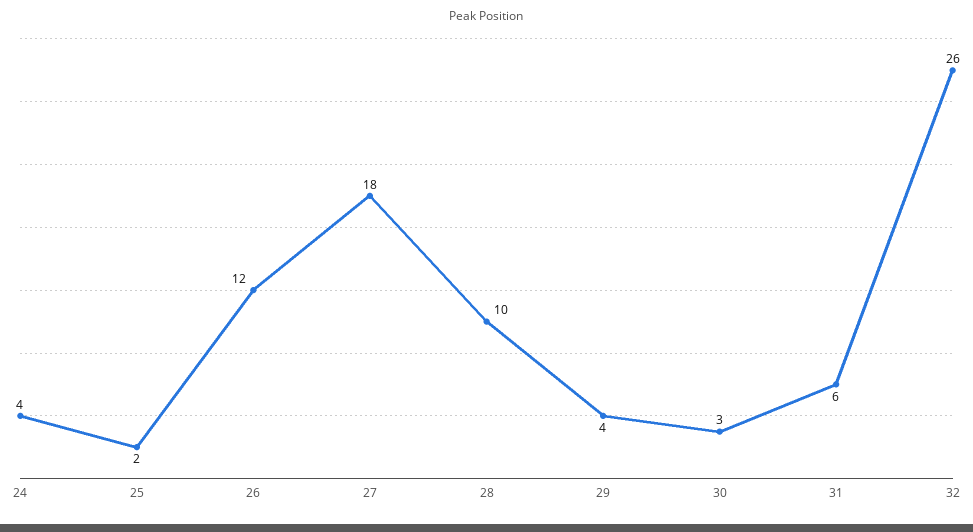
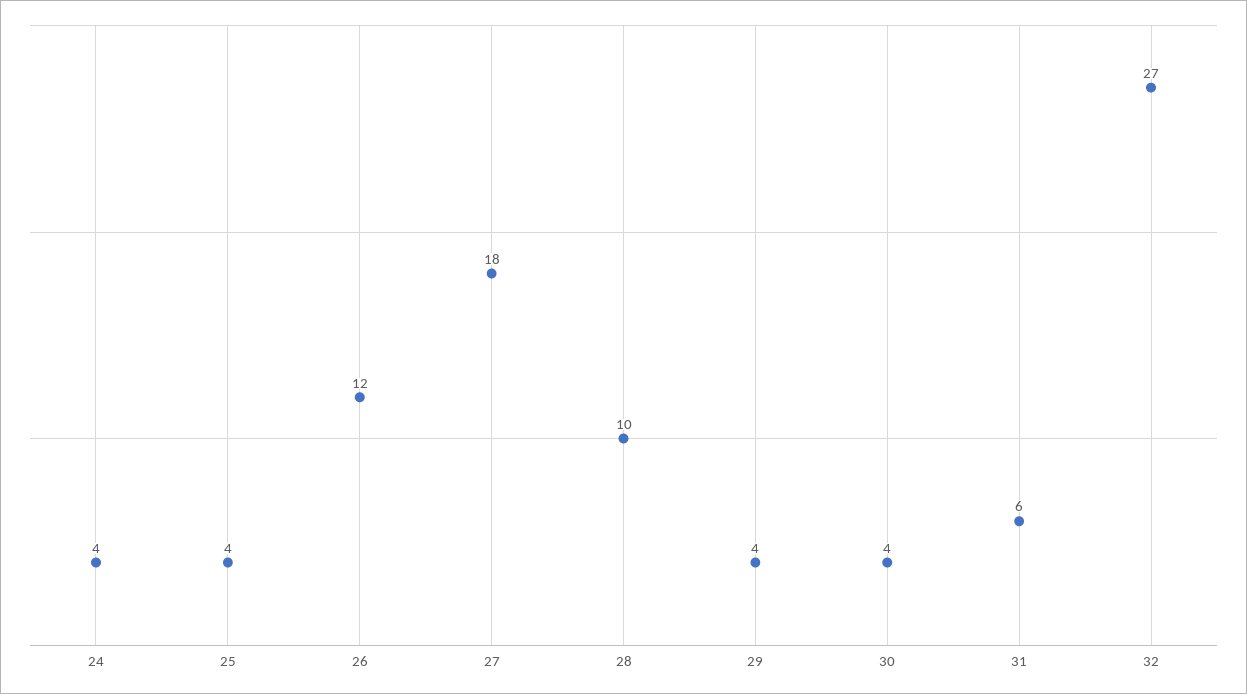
25: 2 -> 4
30: 3 -> 4
32: 26 -> 27

